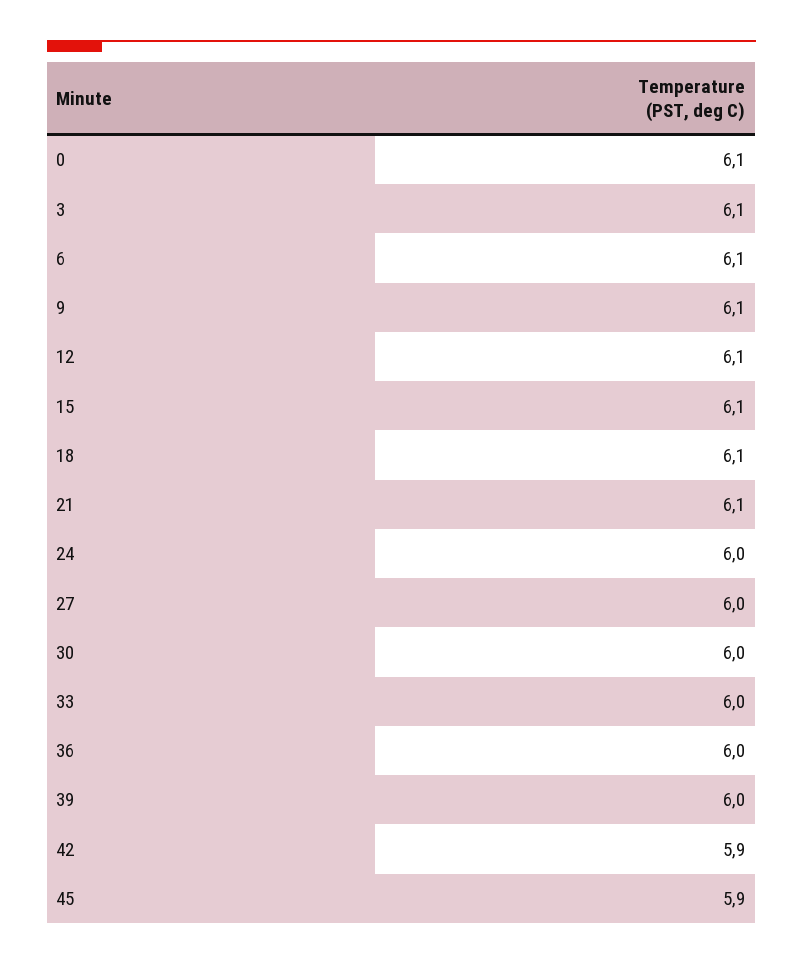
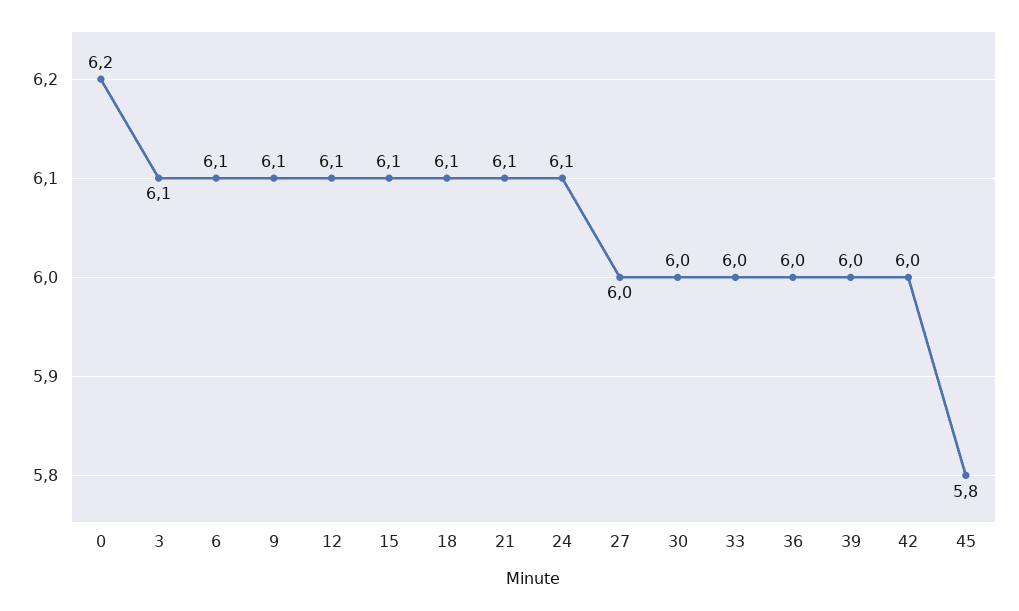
0: 6.1 -> 6.2
24: 6 -> 6.1
42: 5.9 -> 6
45: 5.9 -> 5.8

